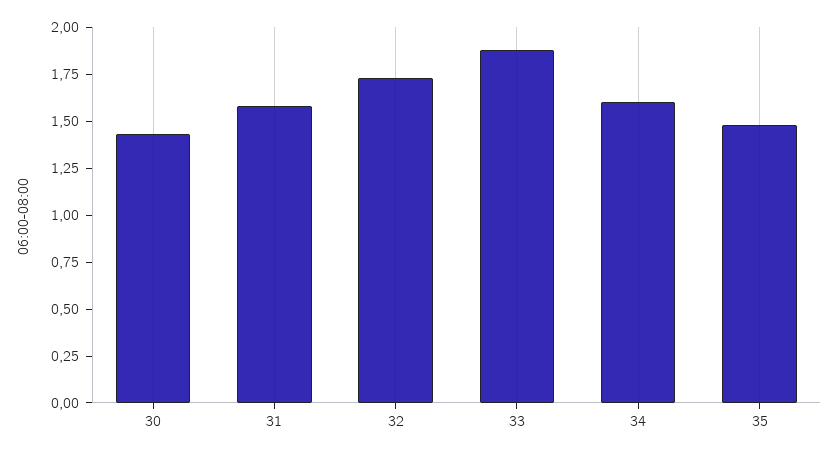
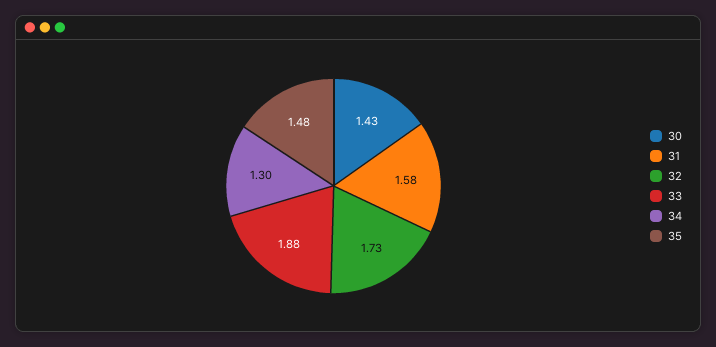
34: 1.6 -> 1.3

